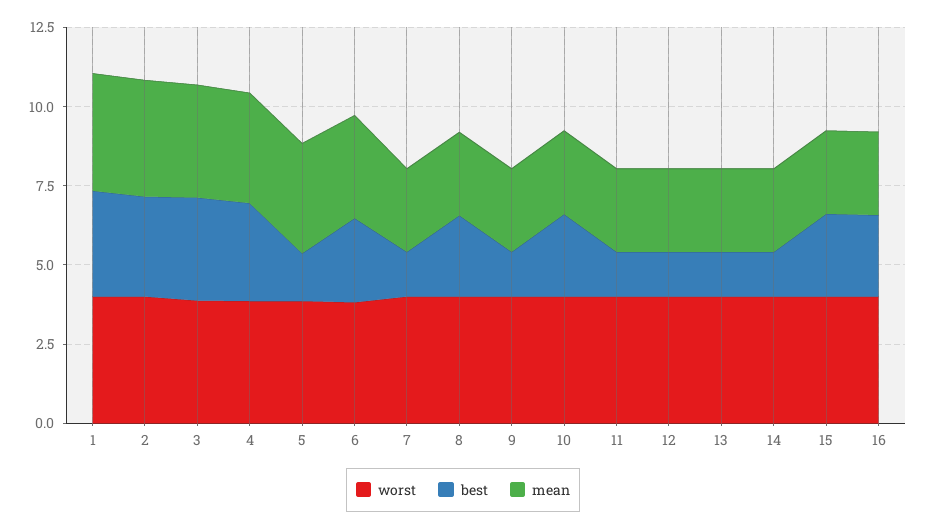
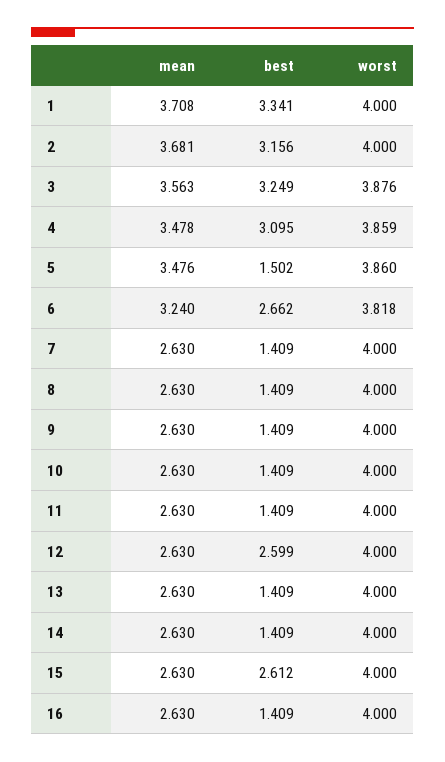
best, 8: 2.5 -> 1.409
best, 10: 2.5 -> 1.409
best, 12: 1.5 -> 2.599
best, 16: 2.5 -> 1.409

